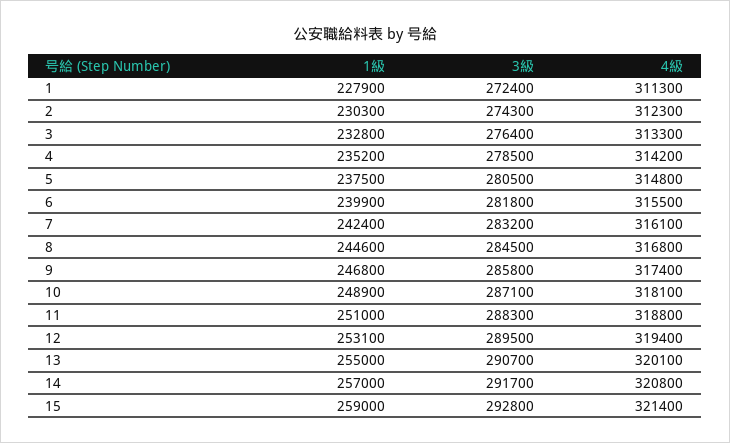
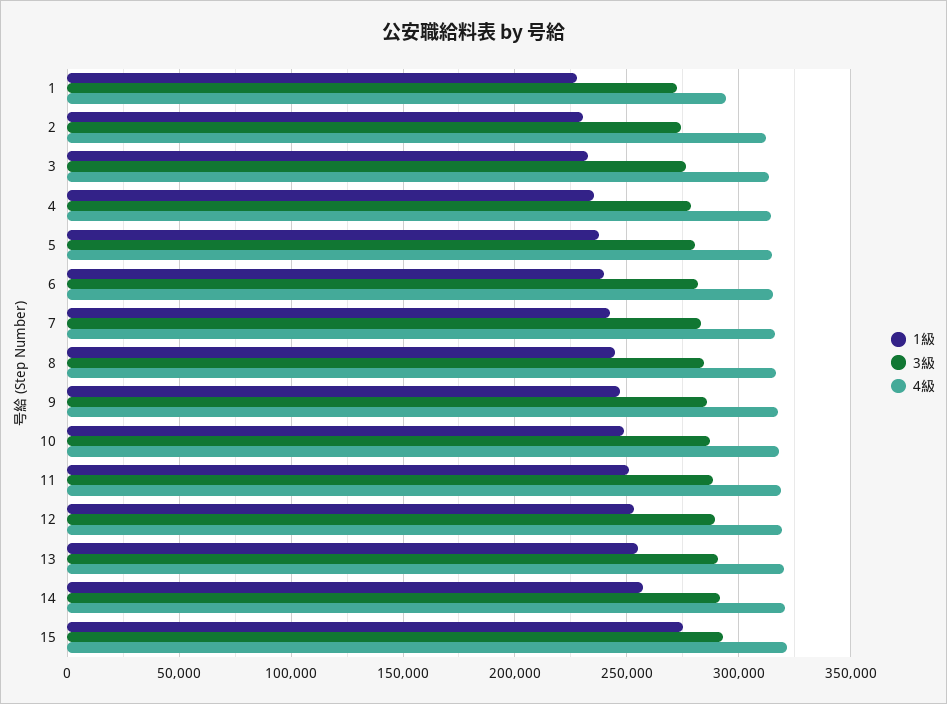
4級, 1: 311300 -> 295000
1級, 15: 259000 -> 275000

